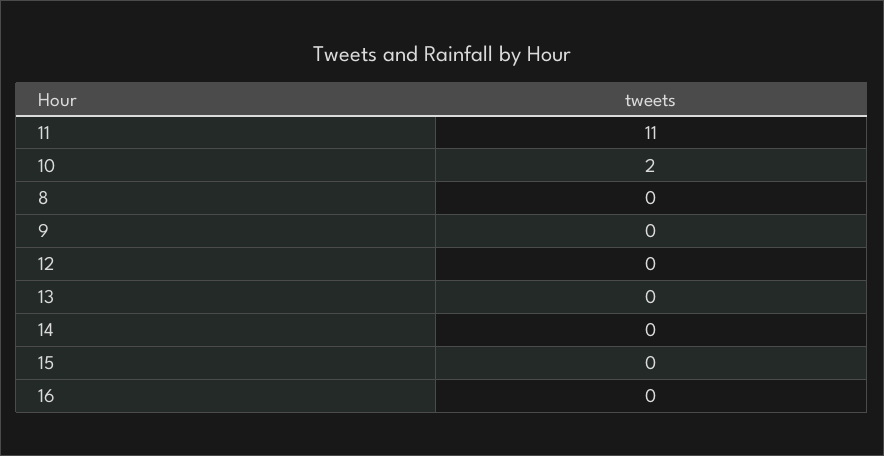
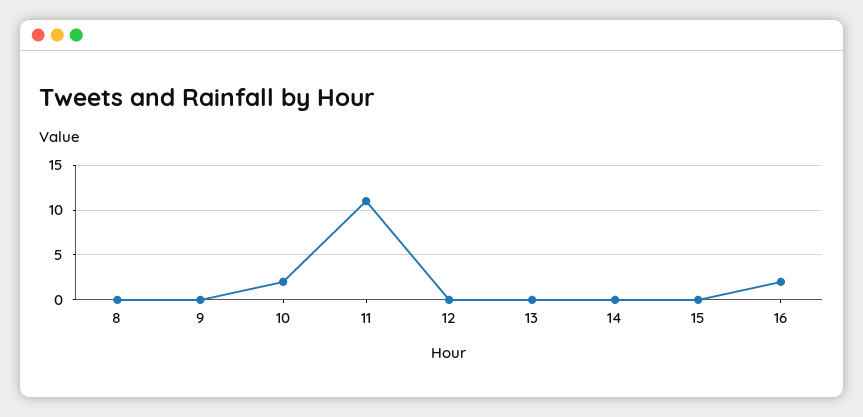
16: 0 -> 2

